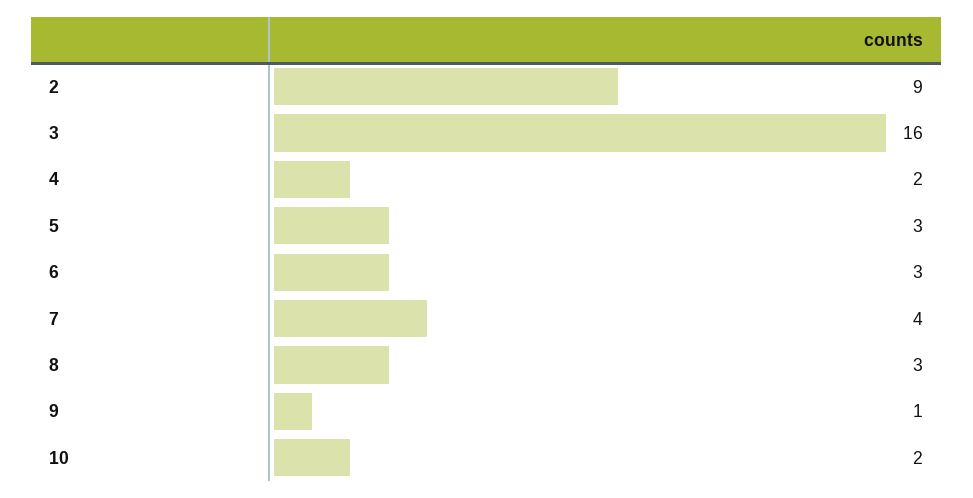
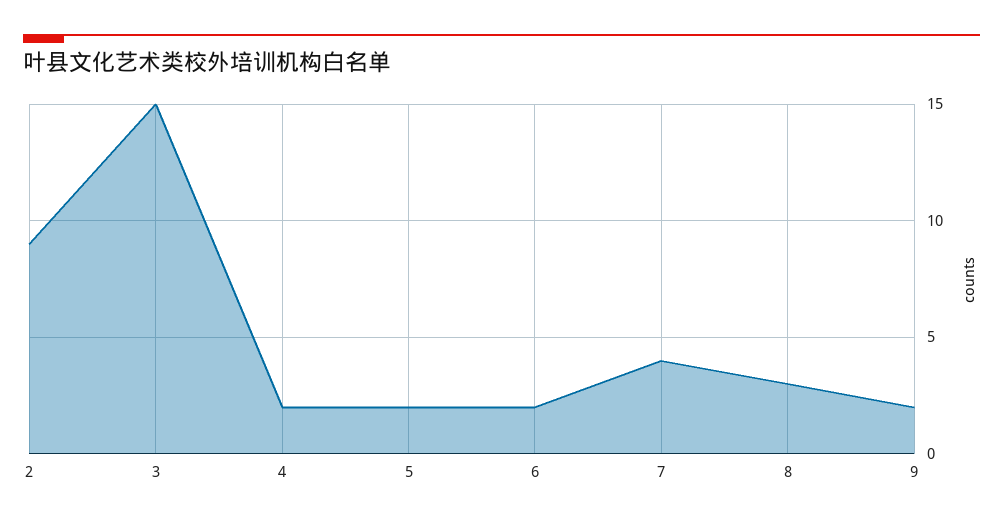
3: 16 -> 15
5: 3 -> 2
6: 3 -> 2
9: 1 -> 2
10: 2 -> none

